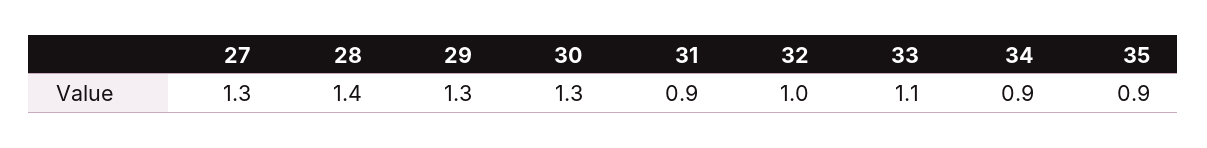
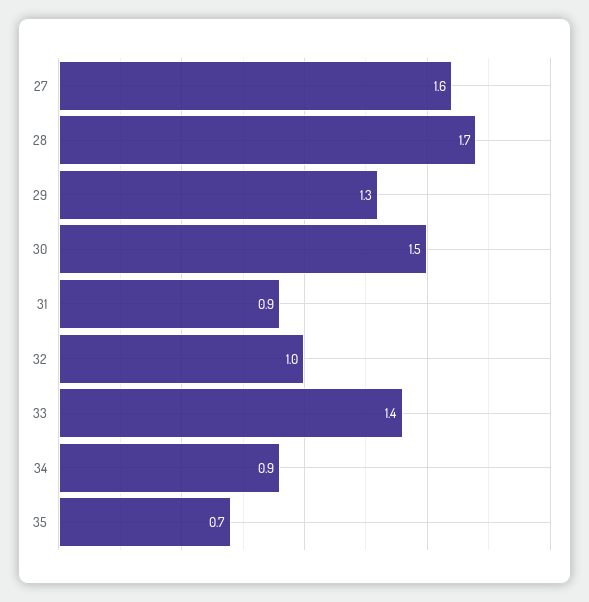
27: 1.3 -> 1.6
28: 1.4 -> 1.7
30: 1.3 -> 1.5
33: 1.1 -> 1.4
35: 0.9 -> 0.7

